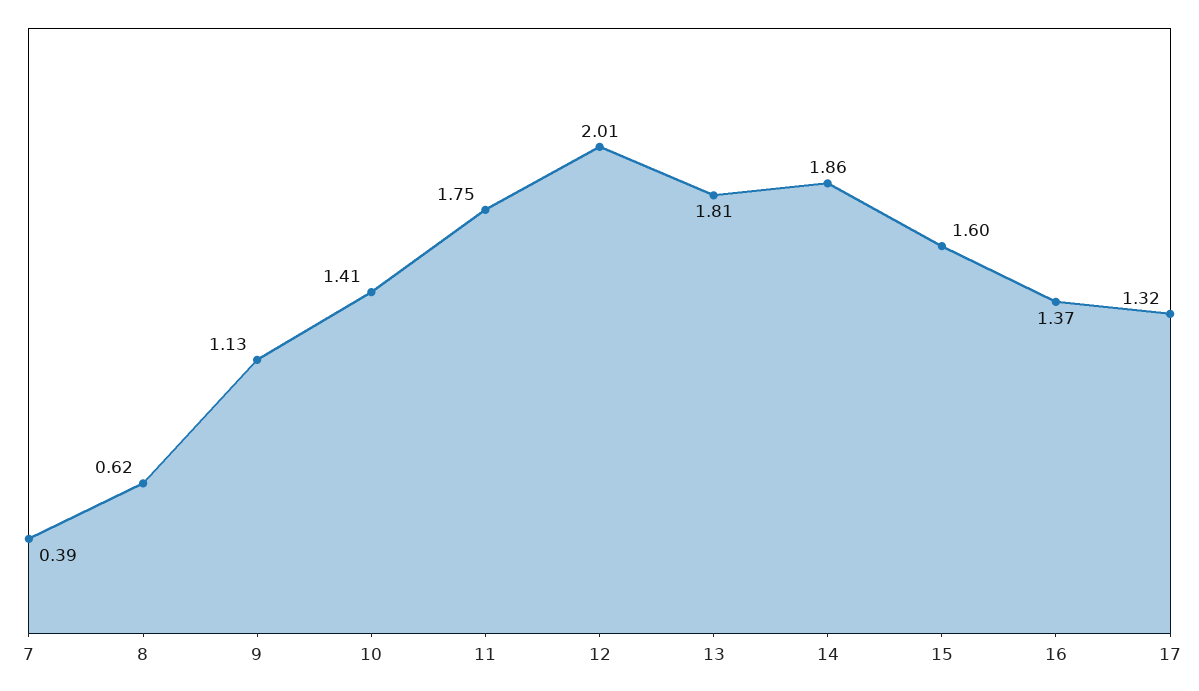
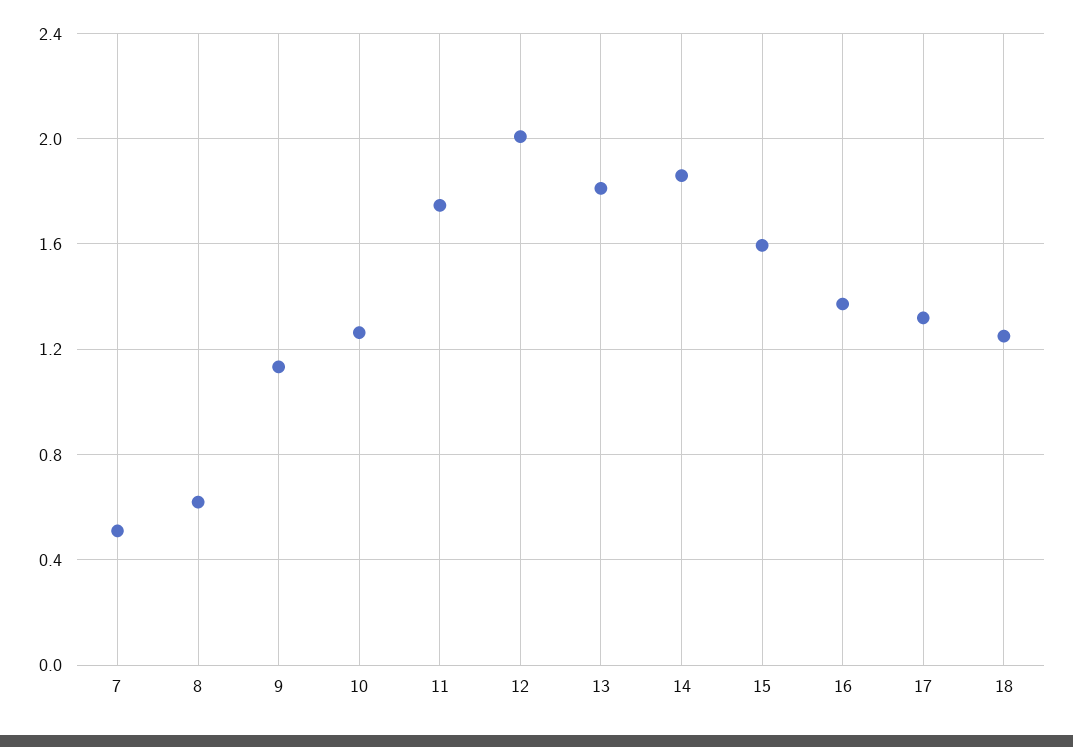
7: 0.39 -> 0.5
10: 1.41 -> 1.25
18: none -> 1.25

